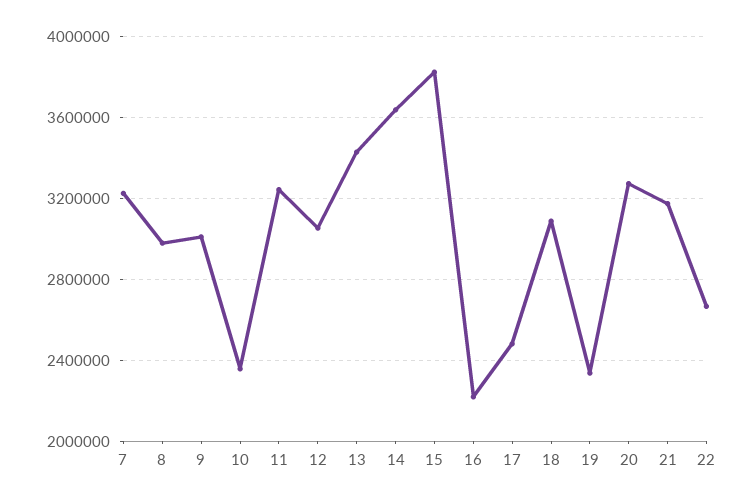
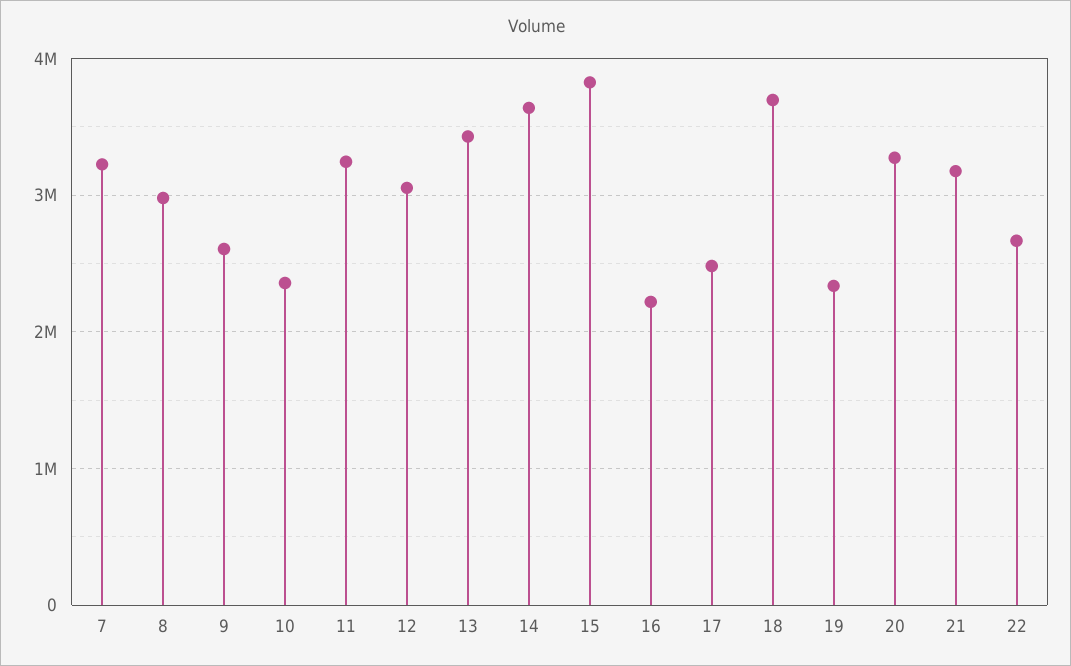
9: 3000000 -> 2600000
18: 3100000 -> 3700000

